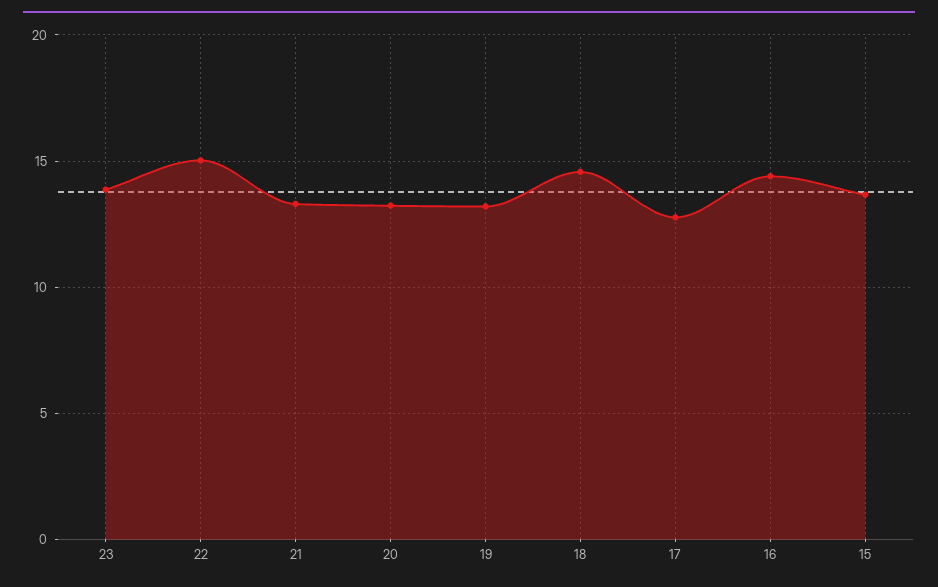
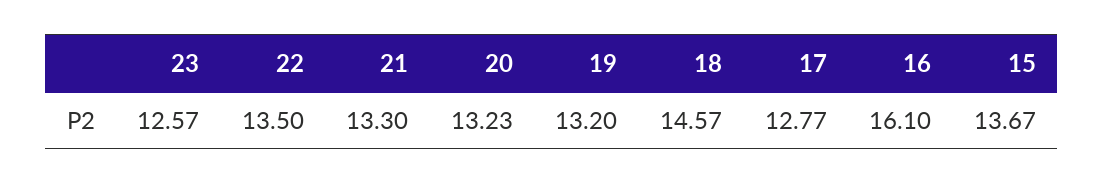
23: 14 -> 12.57
22: 15 -> 13.5
16: 14.5 -> 16.1

